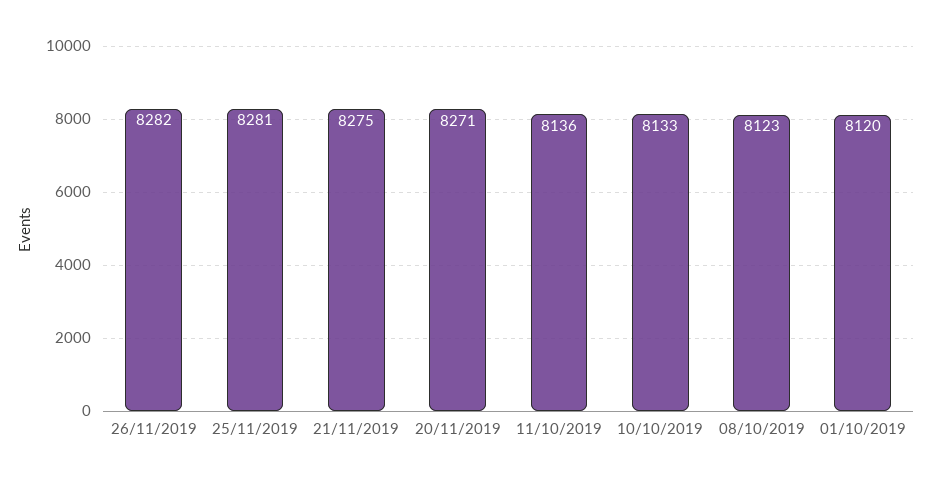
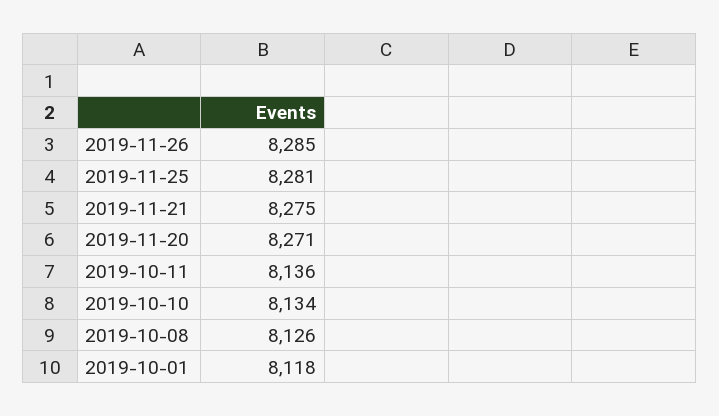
26/11/2019: 8282 -> 8285
10/10/2019: 8133 -> 8134
08/10/2019: 8123 -> 8126
01/10/2019: 8120 -> 8118

